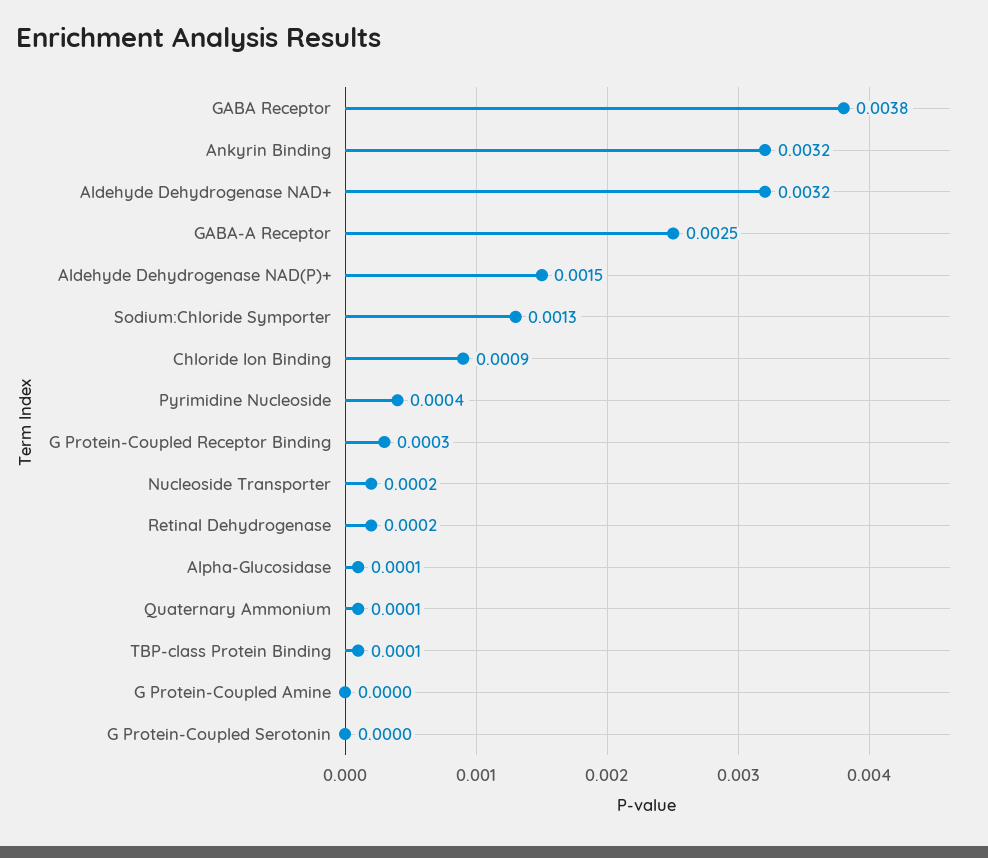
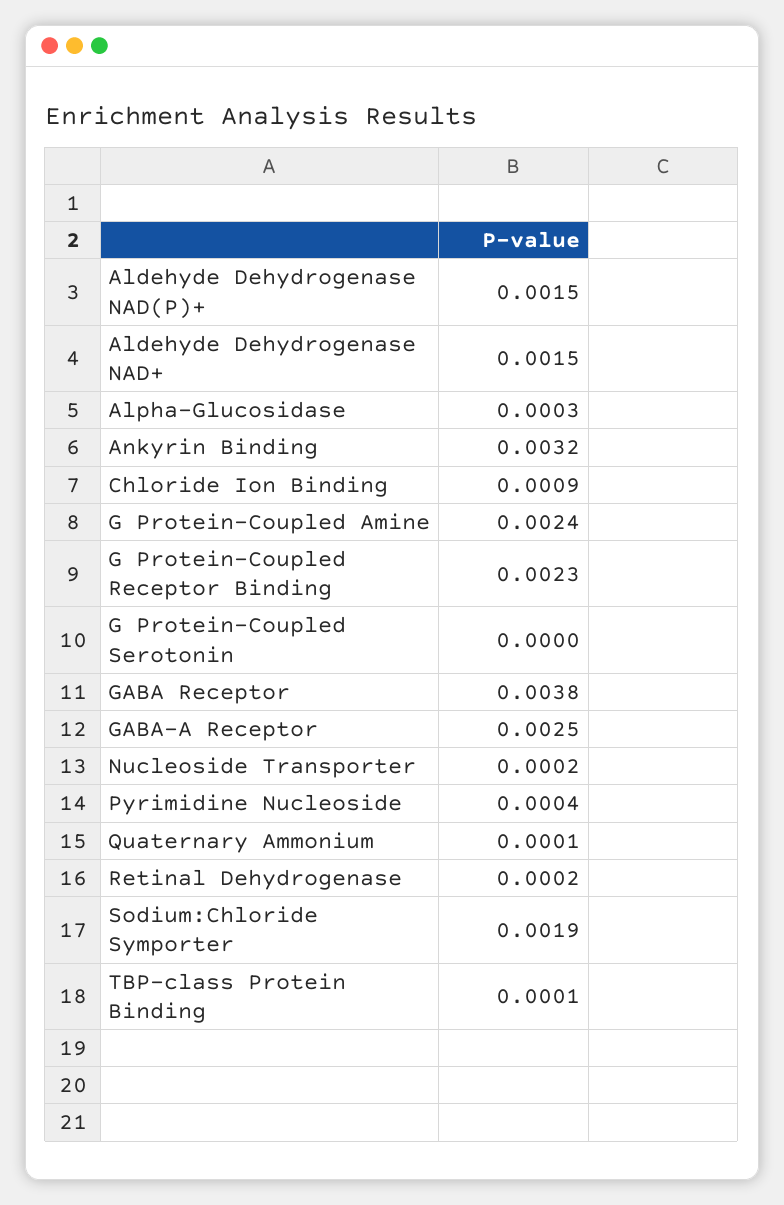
Aldehyde Dehydrogenase NAD+: 0.0032 -> 0.0015
Sodium:Chloride Symporter: 0.0013 -> 0.0019
G Protein-Coupled Receptor Binding: 0.0003 -> 0.0023
Alpha-Glucosidase: 0.0001 -> 0.0003
G Protein-Coupled Amine: 0 -> 0.0024

